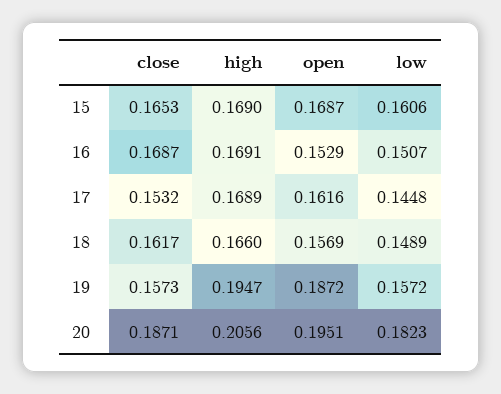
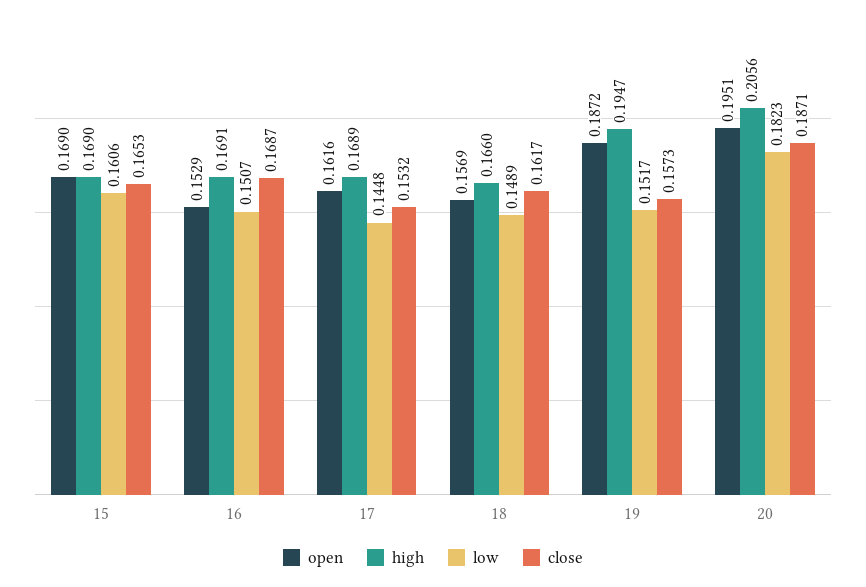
open, 15: 0.1687 -> 0.169
low, 19: 0.1572 -> 0.1517

